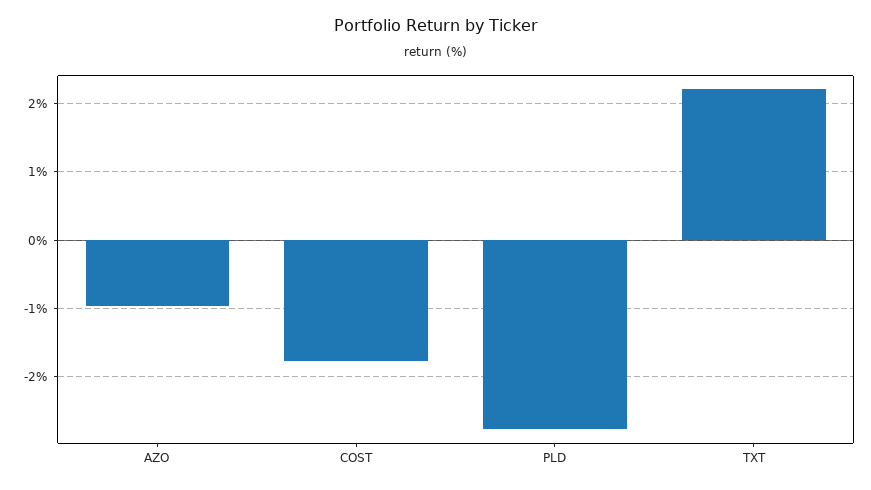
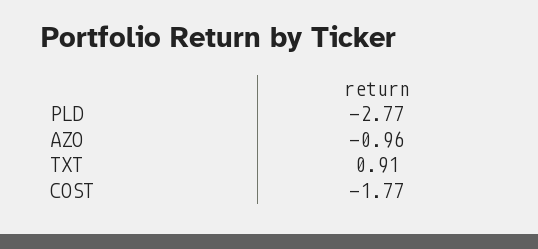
TXT: 2.2 -> 0.91

